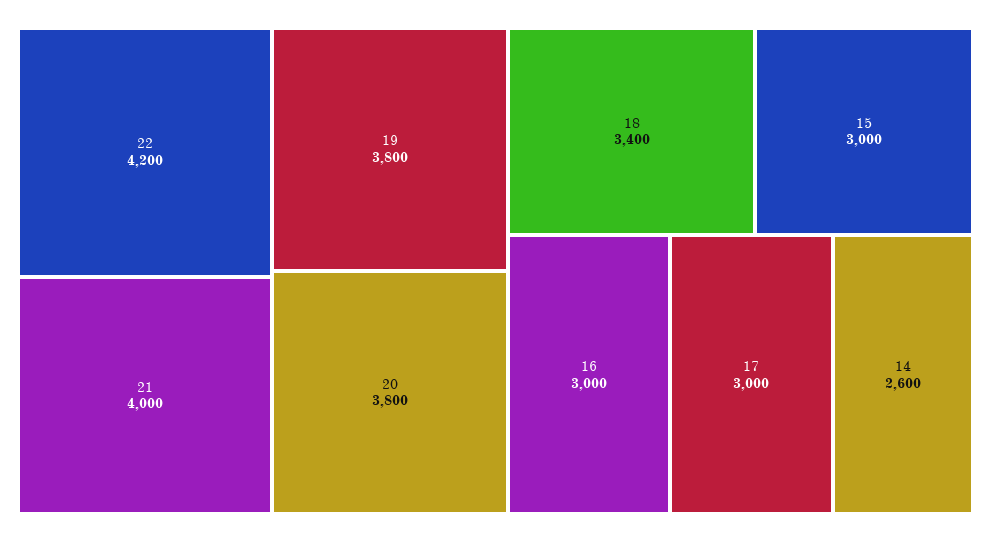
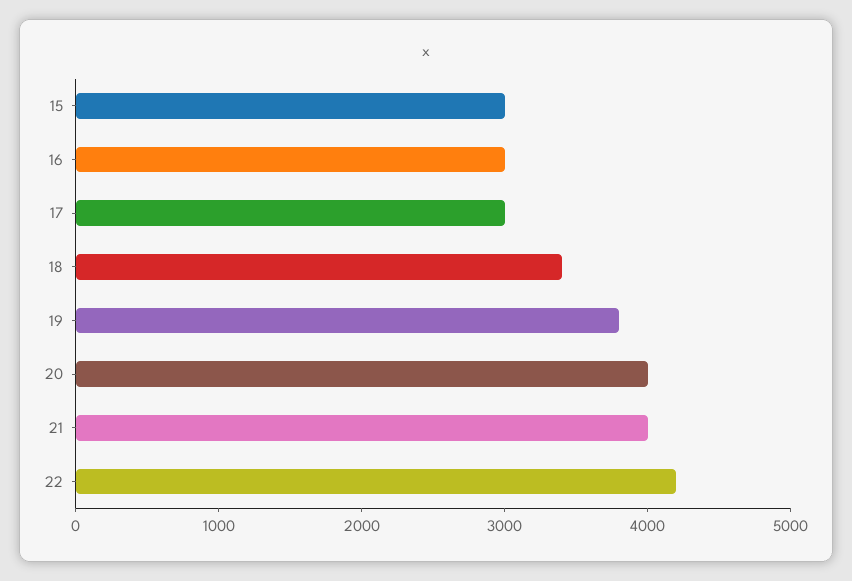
20: 3800 -> 4000
14: 2600 -> none

